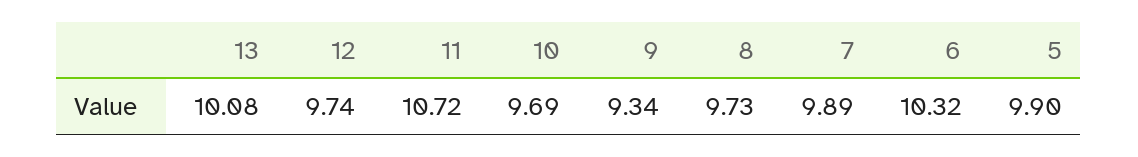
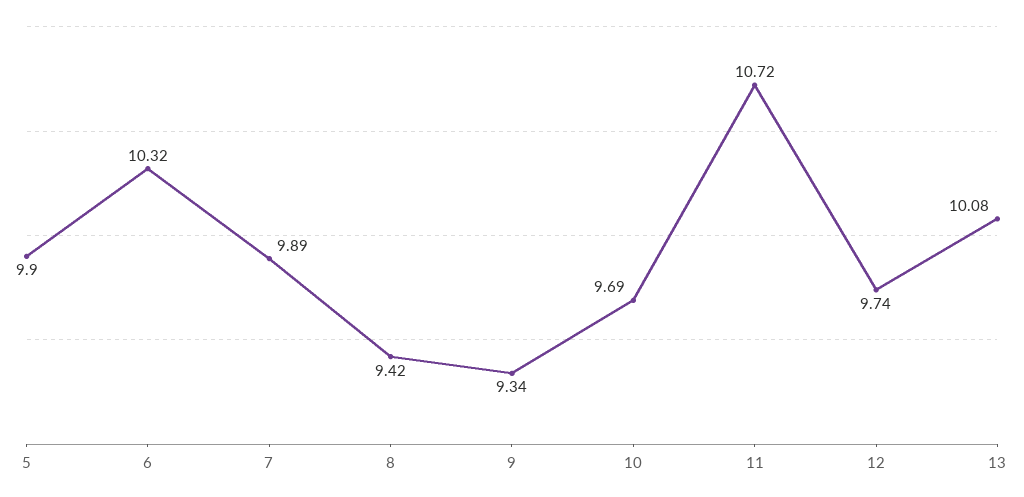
8: 9.73 -> 9.42

